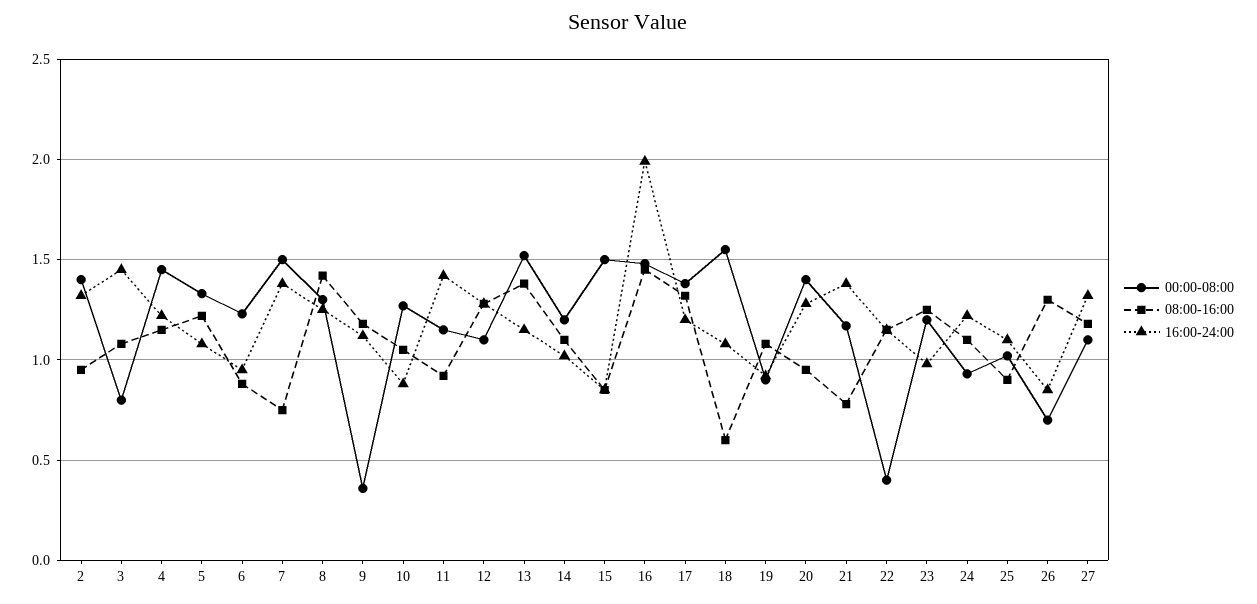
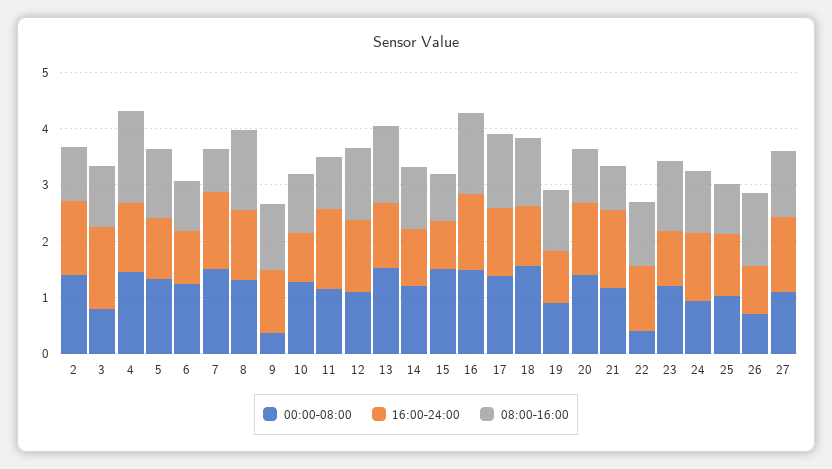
08:00-16:00, 4: 1.15 -> 1.6
16:00-24:00, 16: 2 -> 1.4
08:00-16:00, 18: 0.6 -> 1.2

